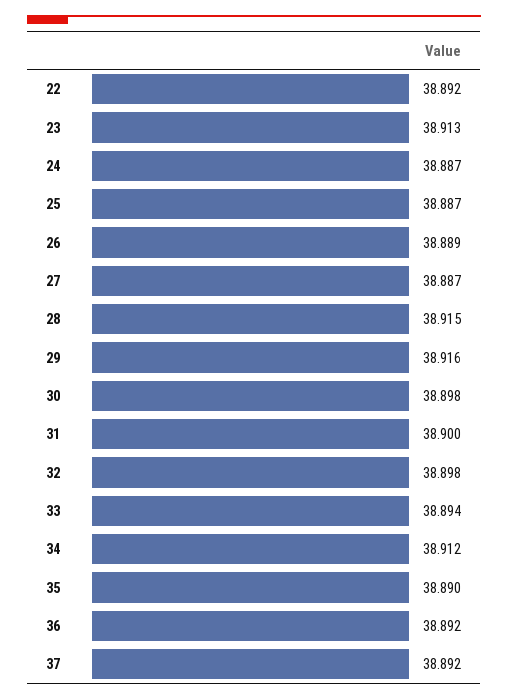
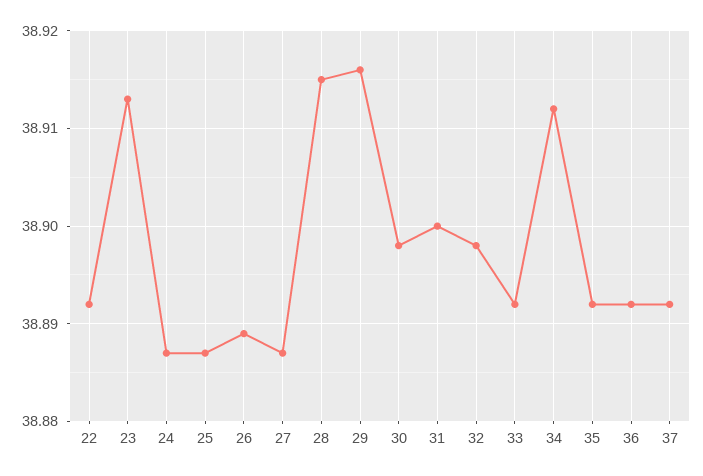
33: 38.894 -> 38.892
35: 38.89 -> 38.892

